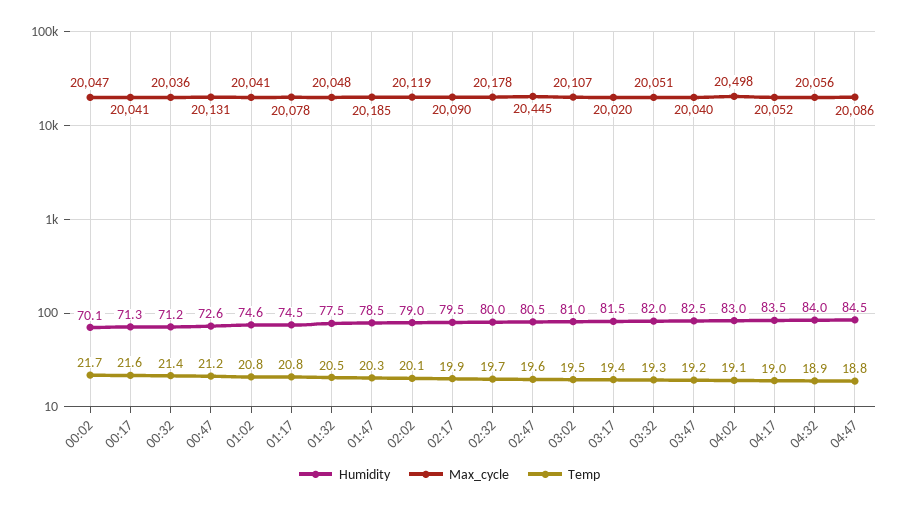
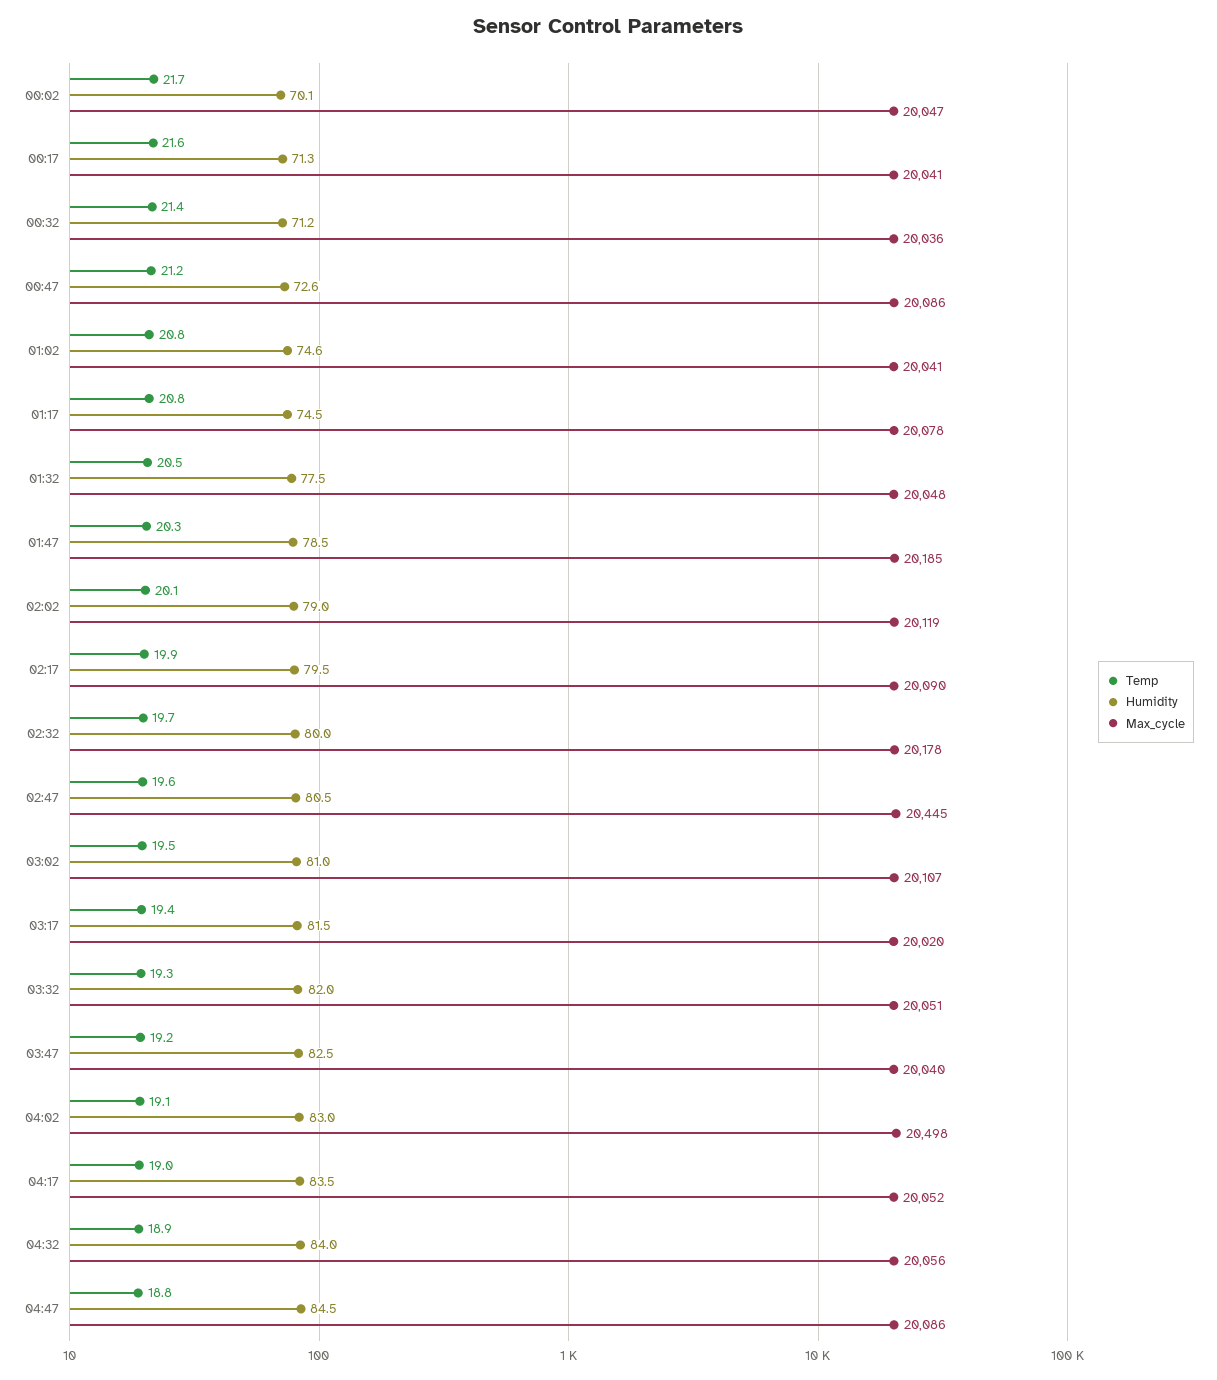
Max_cycle, 00:47: 20131 -> 20086

